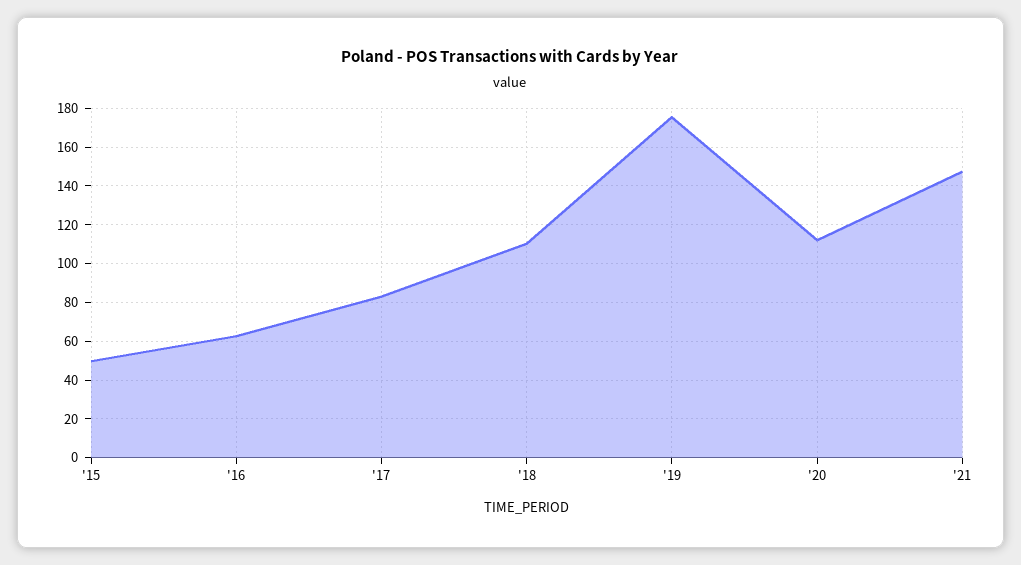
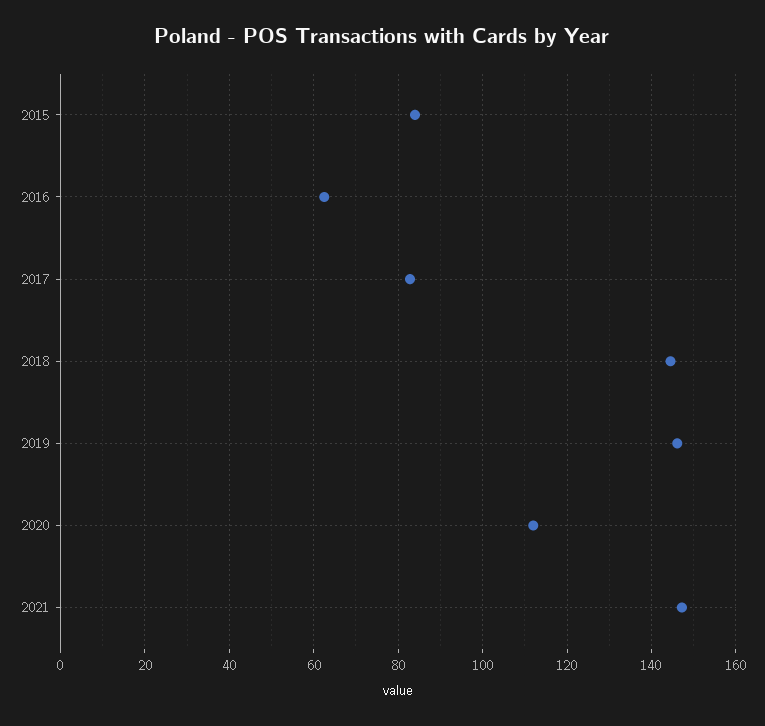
'15: 50 -> 84
'18: 110 -> 144
'19: 175 -> 146

